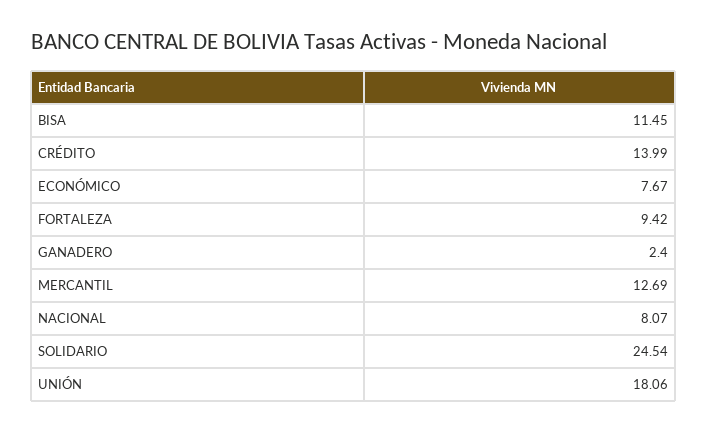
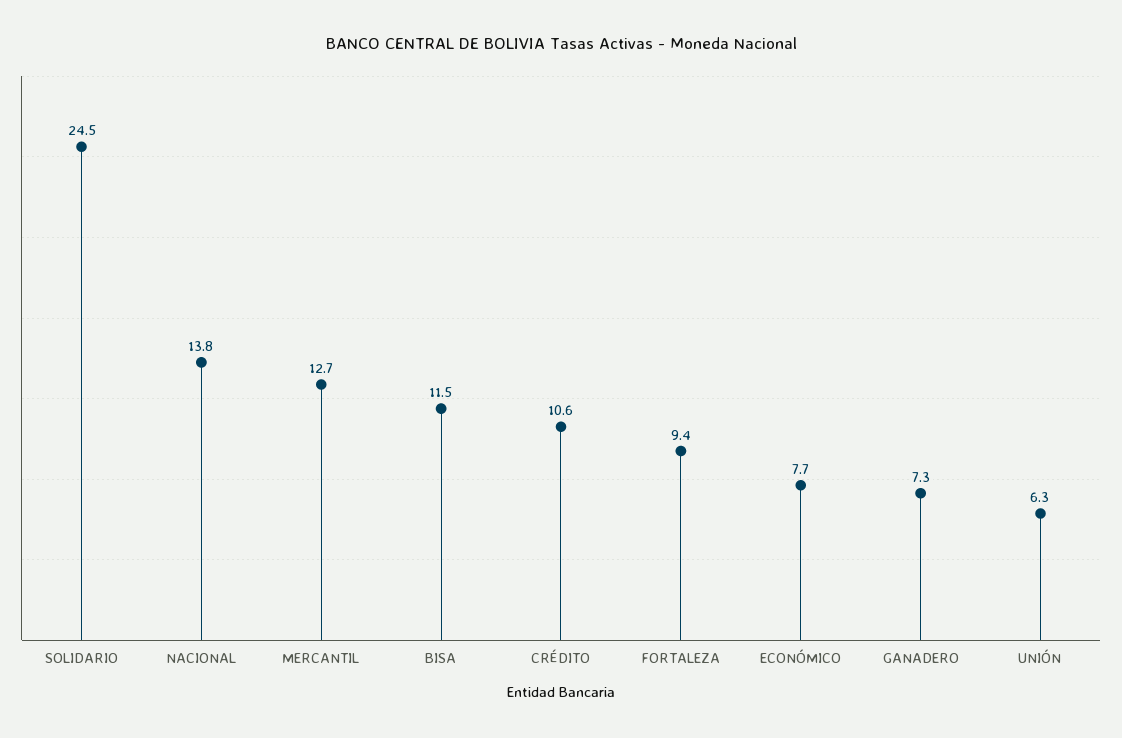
CRÉDITO: 13.99 -> 10.6
GANADERO: 2.4 -> 7.3
NACIONAL: 8.07 -> 13.8
UNIÓN: 18.06 -> 6.3

